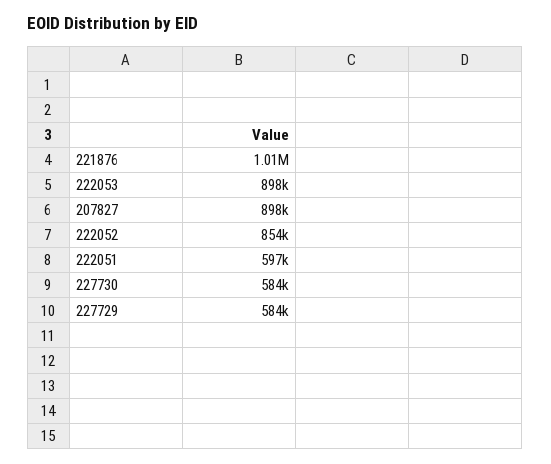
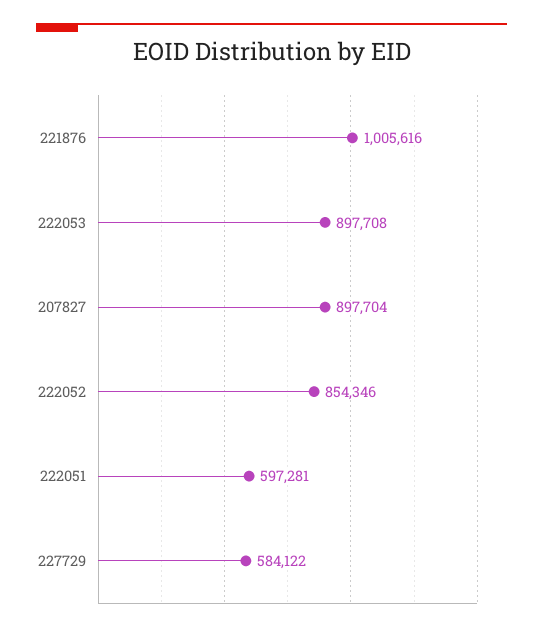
227730: 584000 -> none

